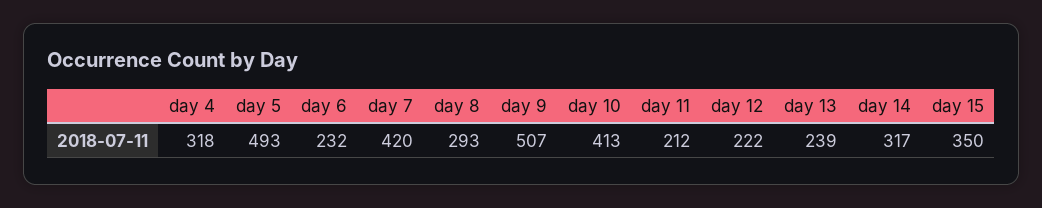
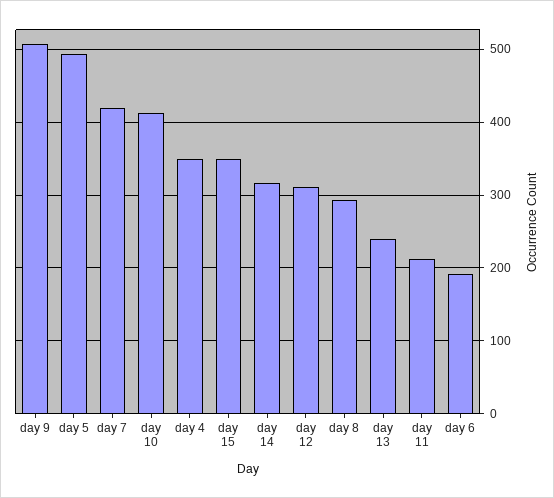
day 4: 318 -> 350
day 6: 232 -> 190
day 12: 222 -> 310

